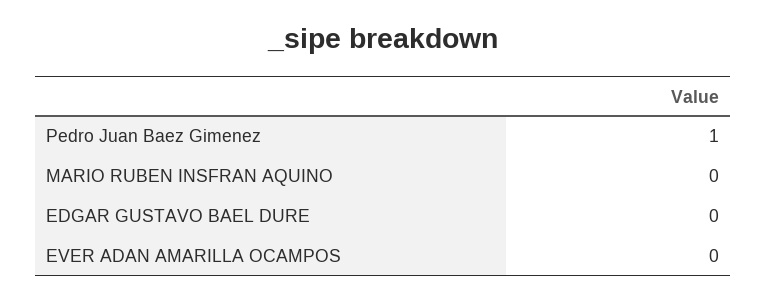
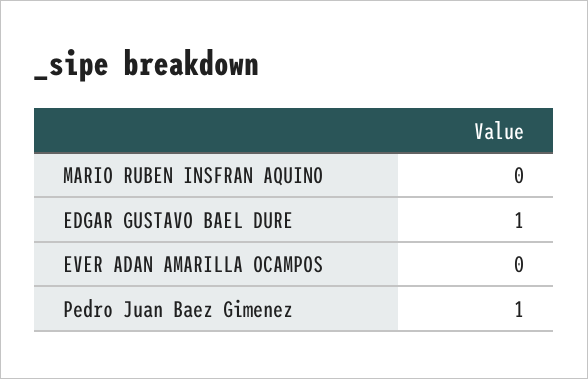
EDGAR GUSTAVO BAEL DURE: 0 -> 1

